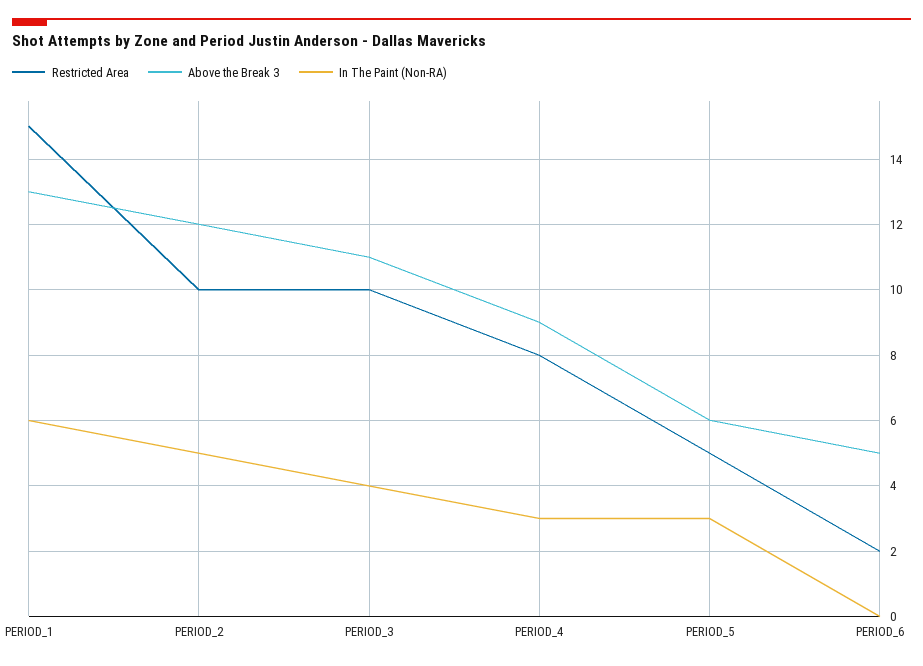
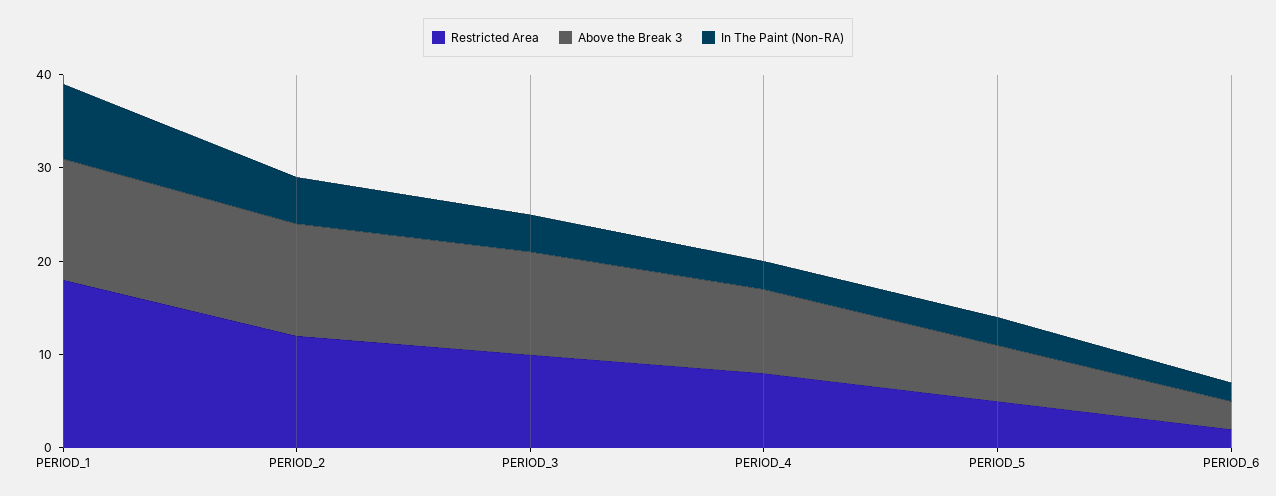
Restricted Area, PERIOD_1: 15 -> 18
In The Paint (Non-RA), PERIOD_1: 6 -> 8
Restricted Area, PERIOD_2: 10 -> 12
Above the Break 3, PERIOD_6: 5 -> 3
In The Paint (Non-RA), PERIOD_6: 0 -> 2

